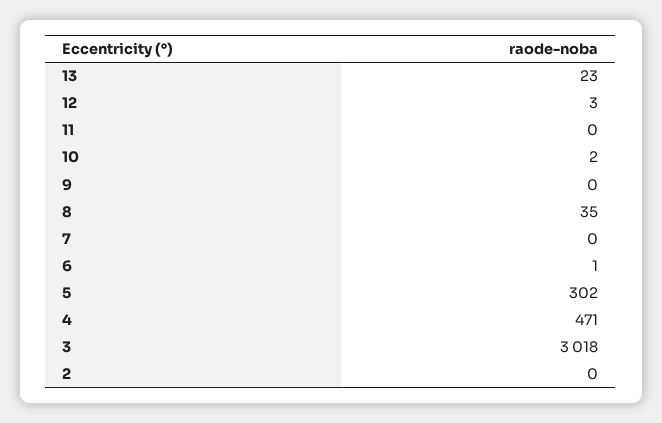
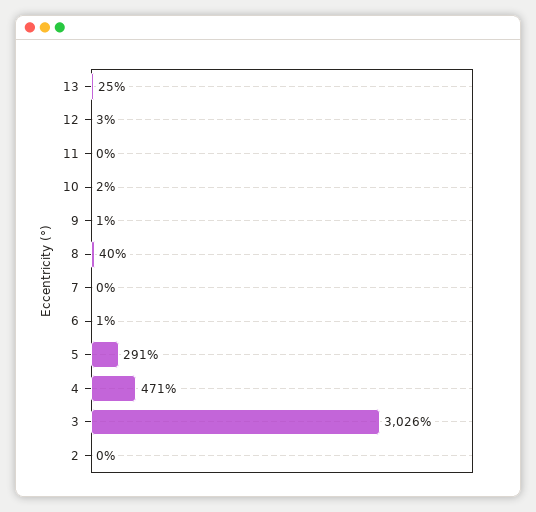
13: 23 -> 25
9: 0 -> 1
8: 35 -> 40
5: 302 -> 291
3: 3018 -> 3026

